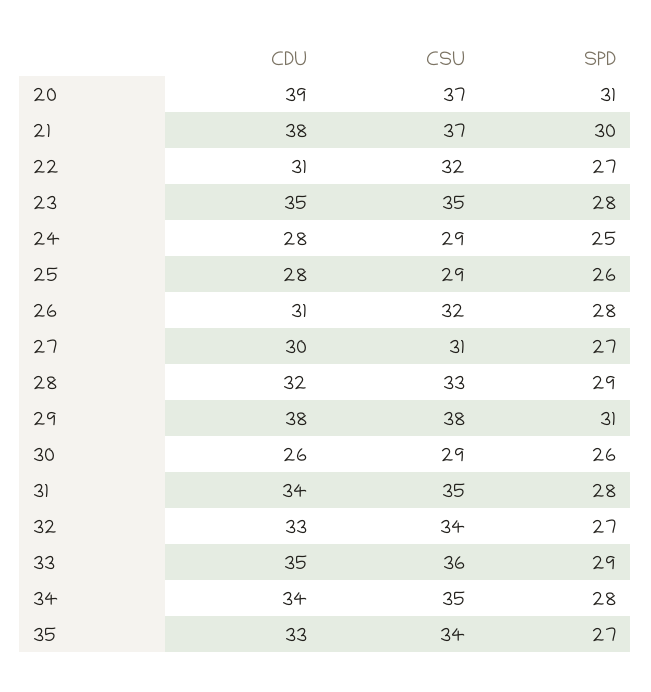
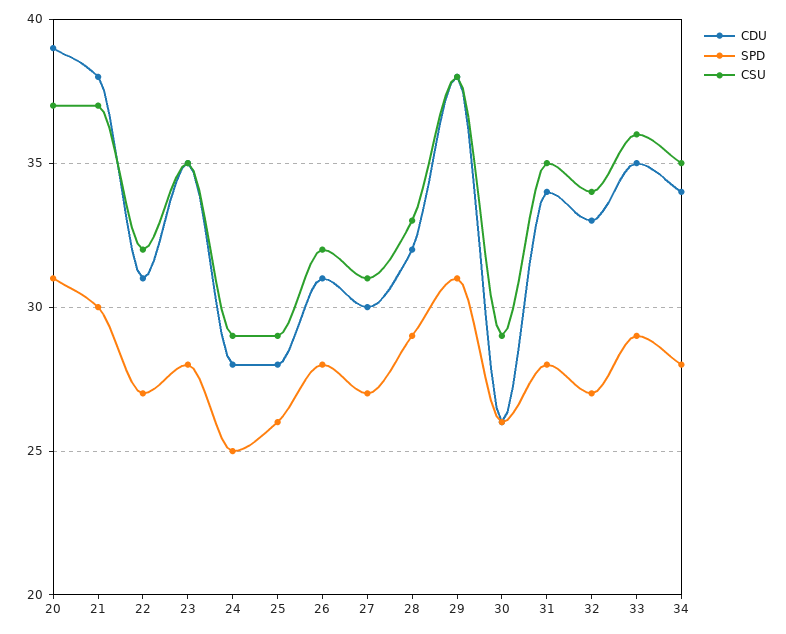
CDU, 35: 33 -> none
CSU, 35: 34 -> none
SPD, 35: 27 -> none

